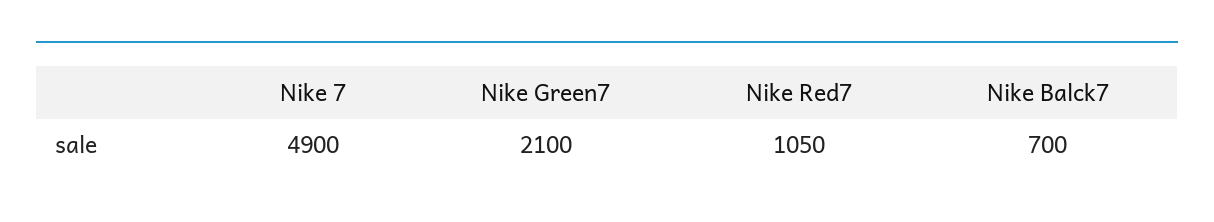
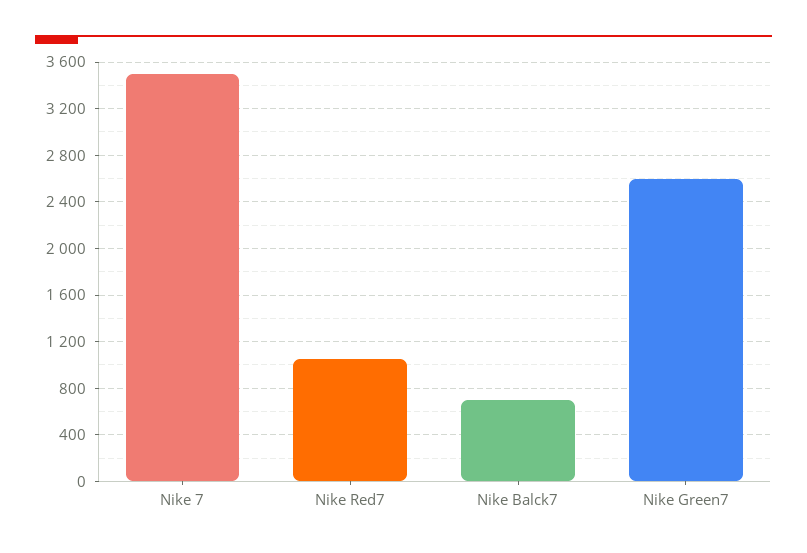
Nike 7: 4900 -> 3500
Nike Green7: 2100 -> 2600

